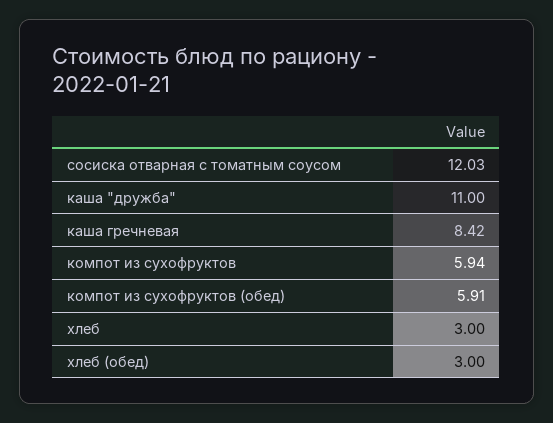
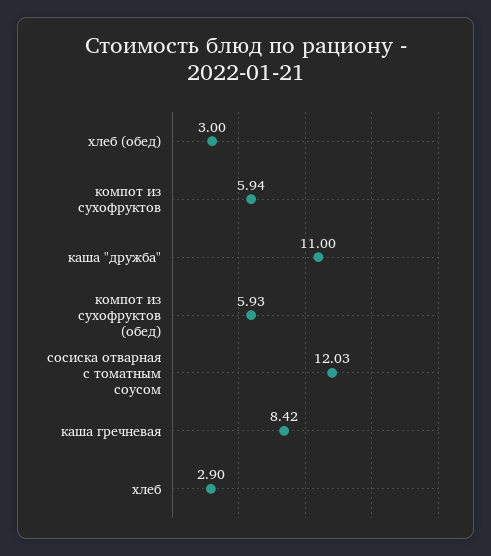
компот из сухофруктов (обед): 5.91 -> 5.93
хлеб: 3 -> 2.9

